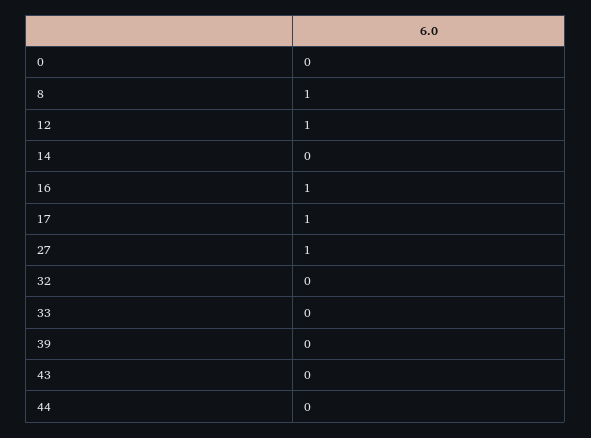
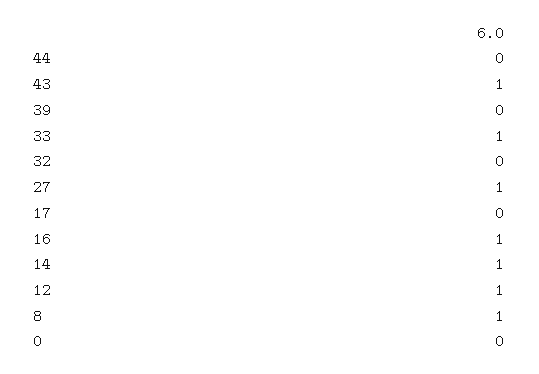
14: 0 -> 1
17: 1 -> 0
33: 0 -> 1
43: 0 -> 1

